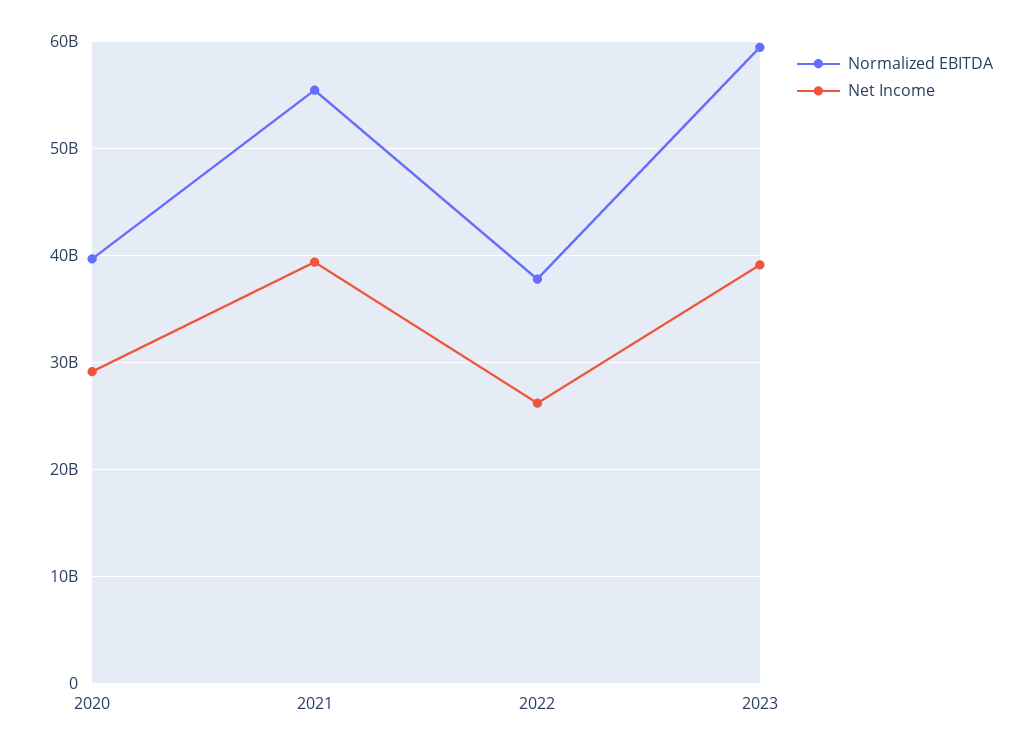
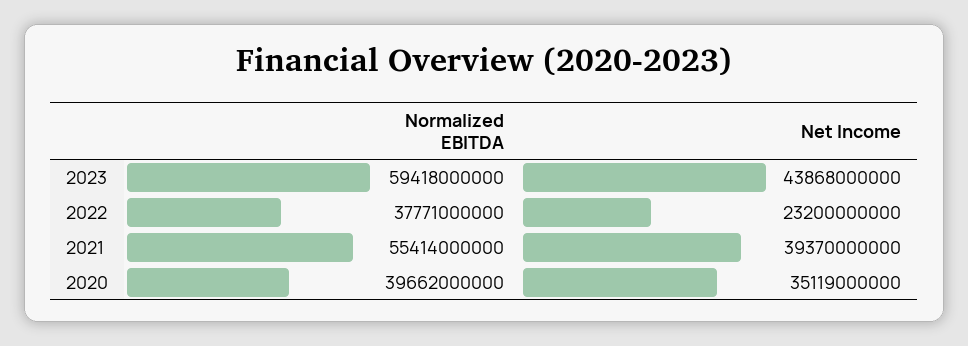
Net Income, 2020: 29000000000 -> 35119000000
Net Income, 2022: 26000000000 -> 23200000000
Net Income, 2023: 39000000000 -> 43868000000

